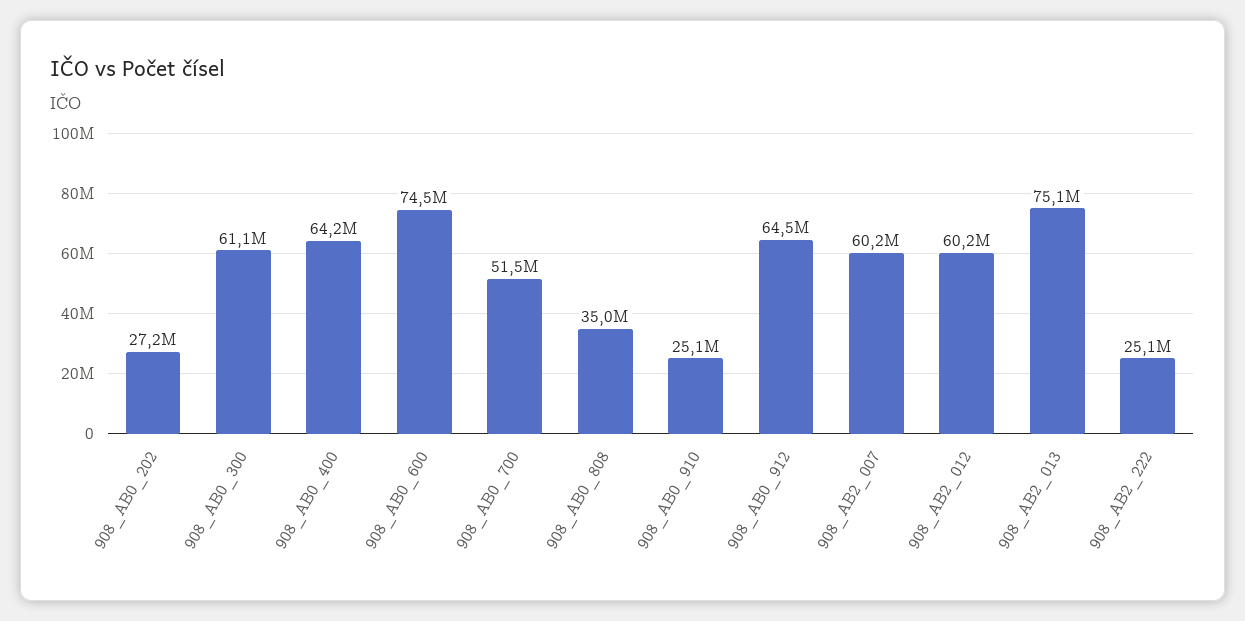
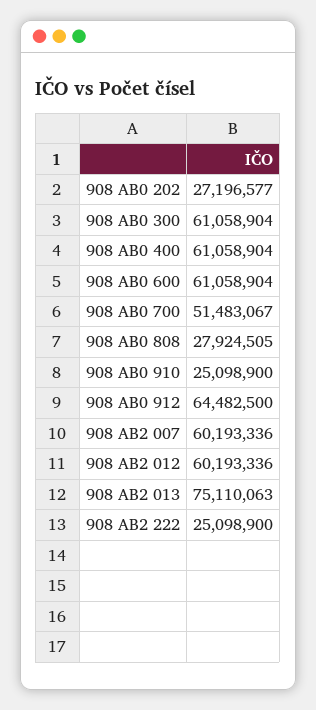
908_AB0_400: 64200000 -> 61058904
908_AB0_600: 74500000 -> 61058904
908_AB0_808: 35000000 -> 27924505

